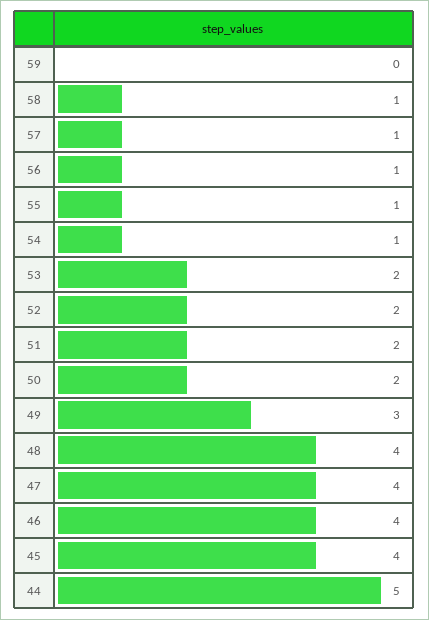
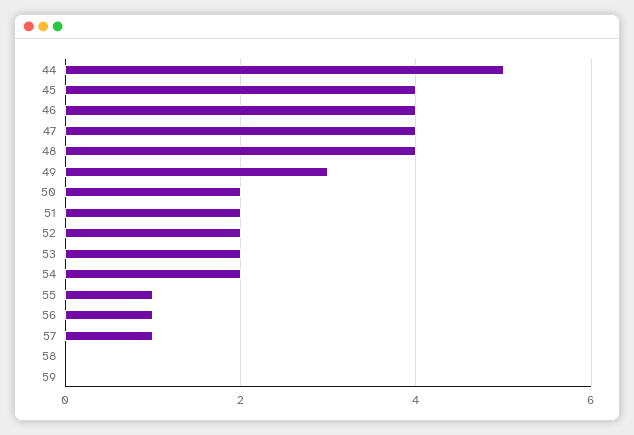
58: 1 -> 0
54: 1 -> 2

